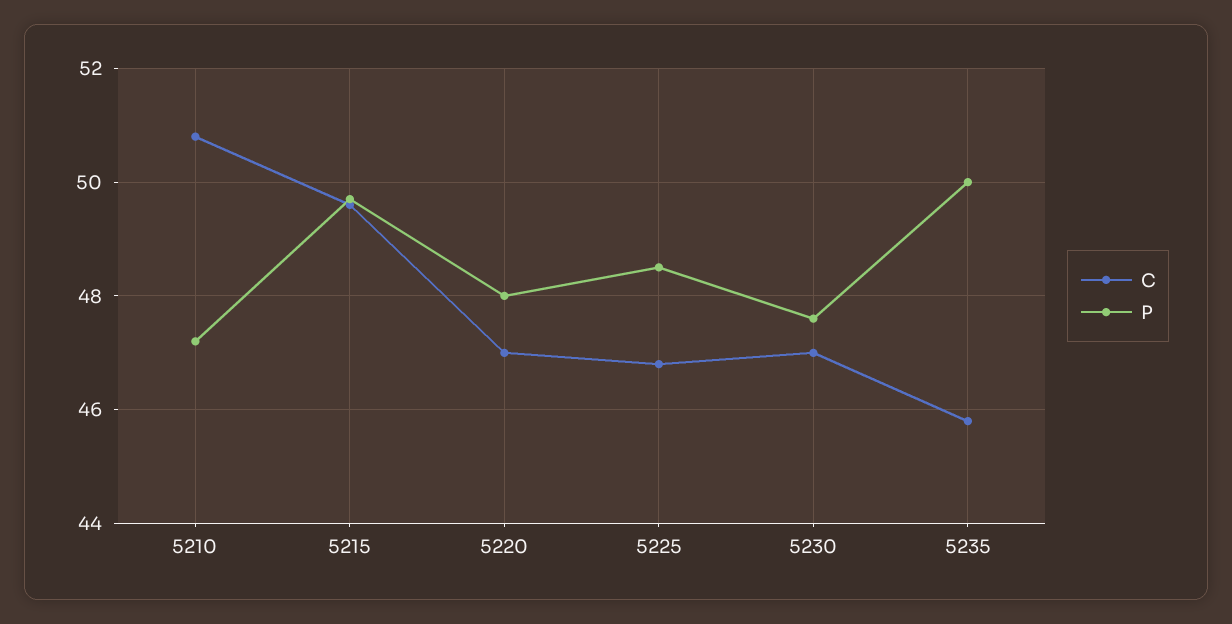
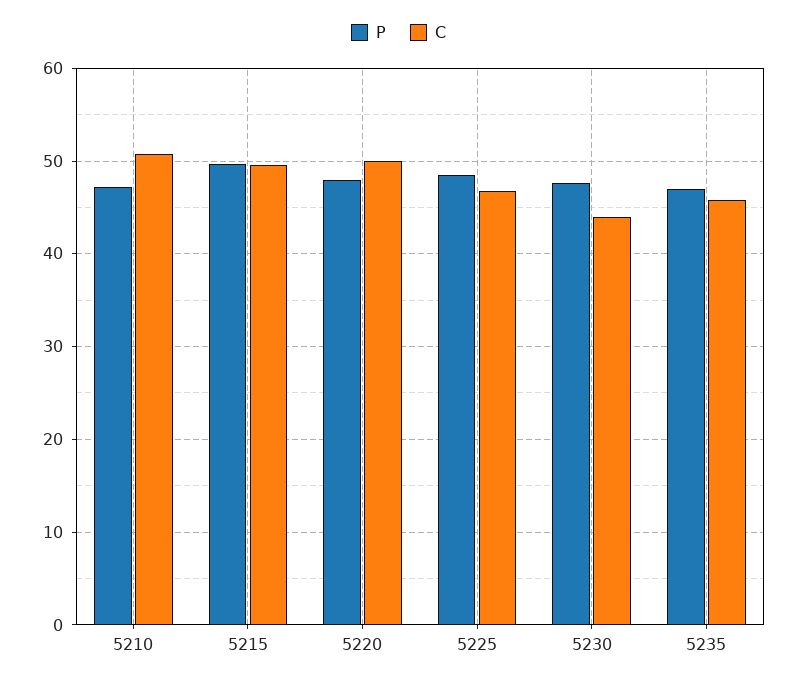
C, 5220: 47 -> 50
C, 5230: 47 -> 44
P, 5235: 50 -> 47

